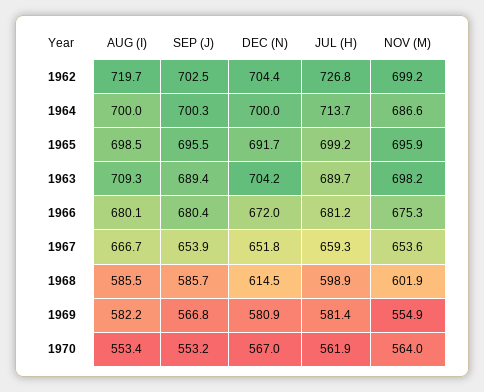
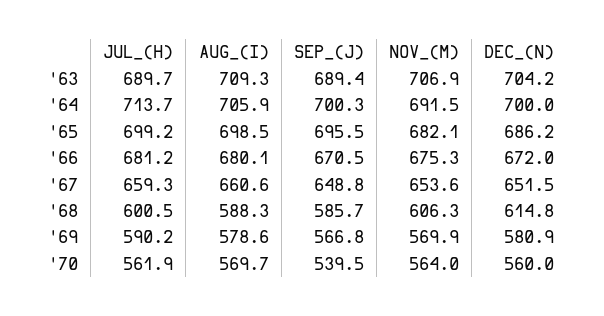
AUG (I), 1962: 719.7 -> none
SEP (J), 1962: 702.5 -> none
DEC (N), 1962: 704.4 -> none
JUL (H), 1962: 726.8 -> none
NOV (M), 1962: 699.2 -> none
AUG (I), 1964: 700 -> 705.9
NOV (M), 1964: 686.6 -> 691.5
DEC (N), 1965: 691.7 -> 686.2
NOV (M), 1965: 695.9 -> 682.1
NOV (M), 1963: 698.2 -> 706.9
SEP (J), 1966: 680.4 -> 670.5
AUG (I), 1967: 666.7 -> 660.6
SEP (J), 1967: 653.9 -> 648.8
DEC (N), 1967: 651.8 -> 651.5
AUG (I), 1968: 585.5 -> 588.3
DEC (N), 1968: 614.5 -> 614.8
JUL (H), 1968: 598.9 -> 600.5
NOV (M), 1968: 601.9 -> 606.3
AUG (I), 1969: 582.2 -> 578.6
JUL (H), 1969: 581.4 -> 590.2
NOV (M), 1969: 554.9 -> 569.9
AUG (I), 1970: 553.4 -> 569.7
SEP (J), 1970: 553.2 -> 539.5
DEC (N), 1970: 567 -> 560

